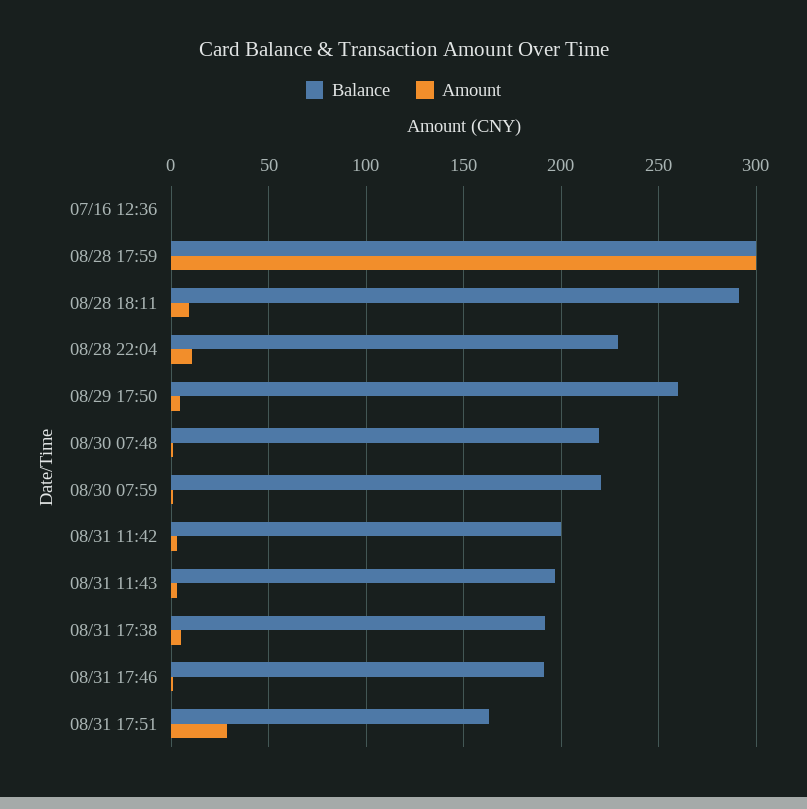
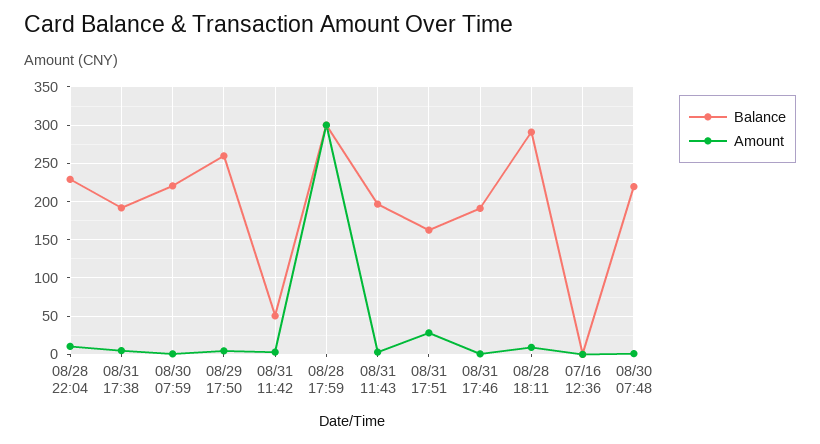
Balance, 08/31 11:42: 200 -> 50

